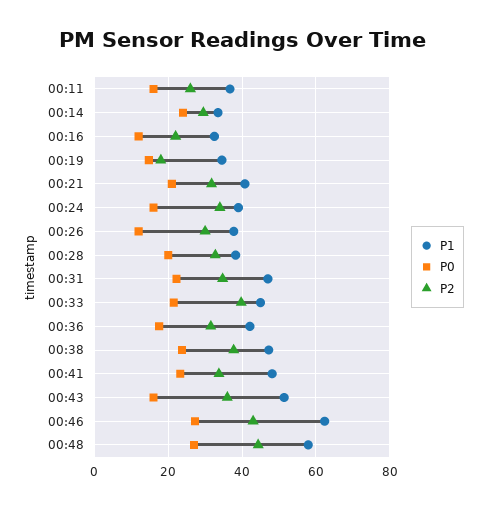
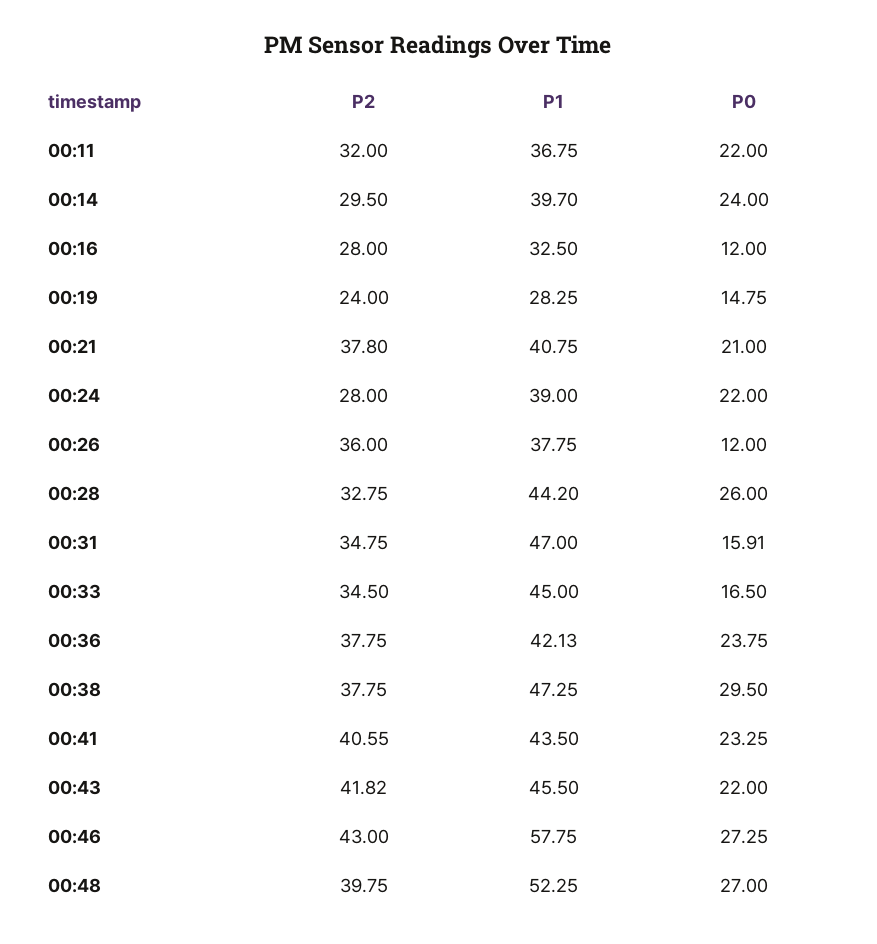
P0, 00:11: 16 -> 22
P2, 00:11: 26 -> 32
P1, 00:14: 34 -> 39.7
P2, 00:16: 22 -> 28
P1, 00:19: 34 -> 28.25
P2, 00:19: 18 -> 24
P2, 00:21: 32 -> 37.8
P0, 00:24: 16 -> 22
P2, 00:24: 34 -> 28
P2, 00:26: 30 -> 36
P1, 00:28: 38 -> 44.2
P0, 00:28: 20 -> 26
P0, 00:31: 22 -> 15.91
P0, 00:33: 22 -> 16.5
P2, 00:33: 40 -> 34.5
P0, 00:36: 18 -> 23.75
P2, 00:36: 32 -> 37.75
P0, 00:38: 24 -> 29.5
P1, 00:41: 48 -> 43.5
P2, 00:41: 34 -> 40.55
P1, 00:43: 52 -> 45.5
P0, 00:43: 16 -> 22
P2, 00:43: 36 -> 41.82
P1, 00:46: 62 -> 57.75
P1, 00:48: 58 -> 52.25
P2, 00:48: 44 -> 39.75

